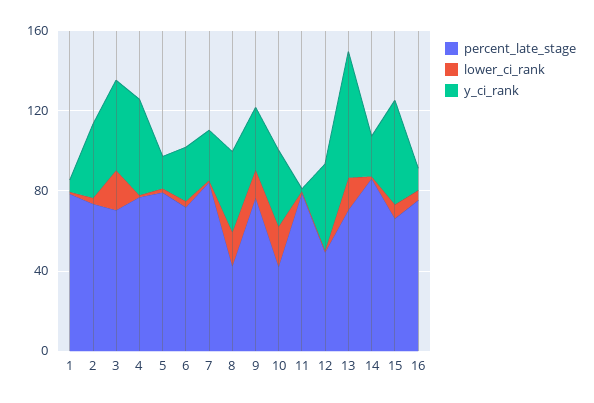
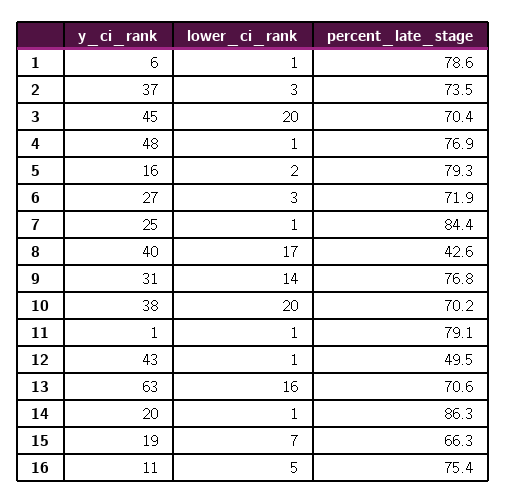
percent_late_stage, 10: 40 -> 70.2
y_ci_rank, 15: 50 -> 19

